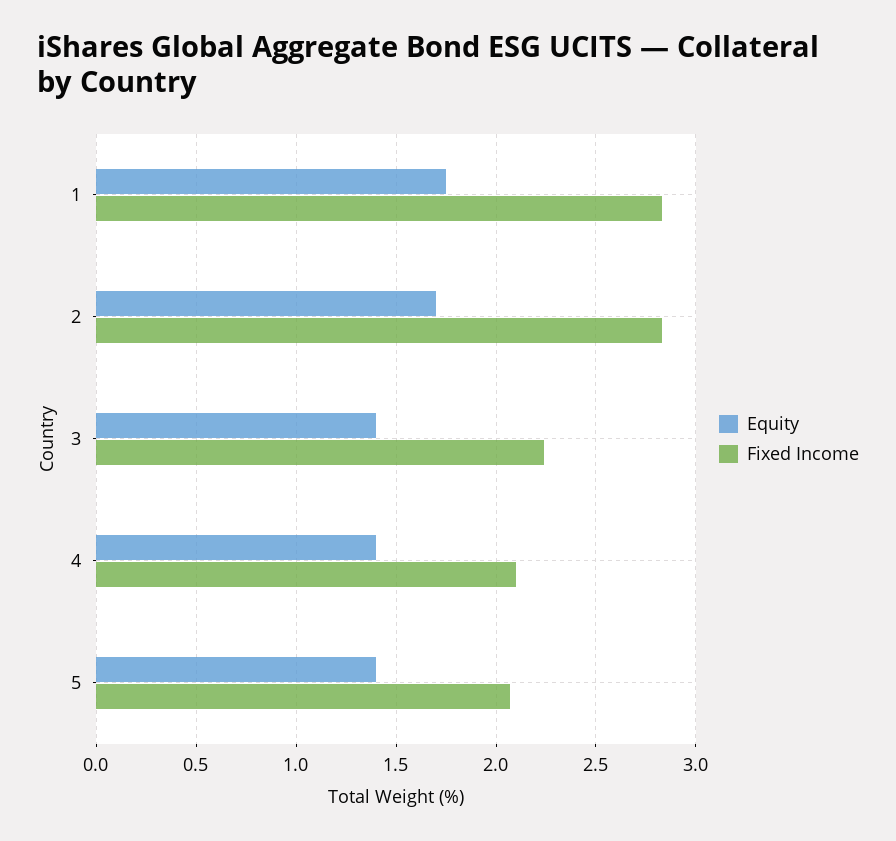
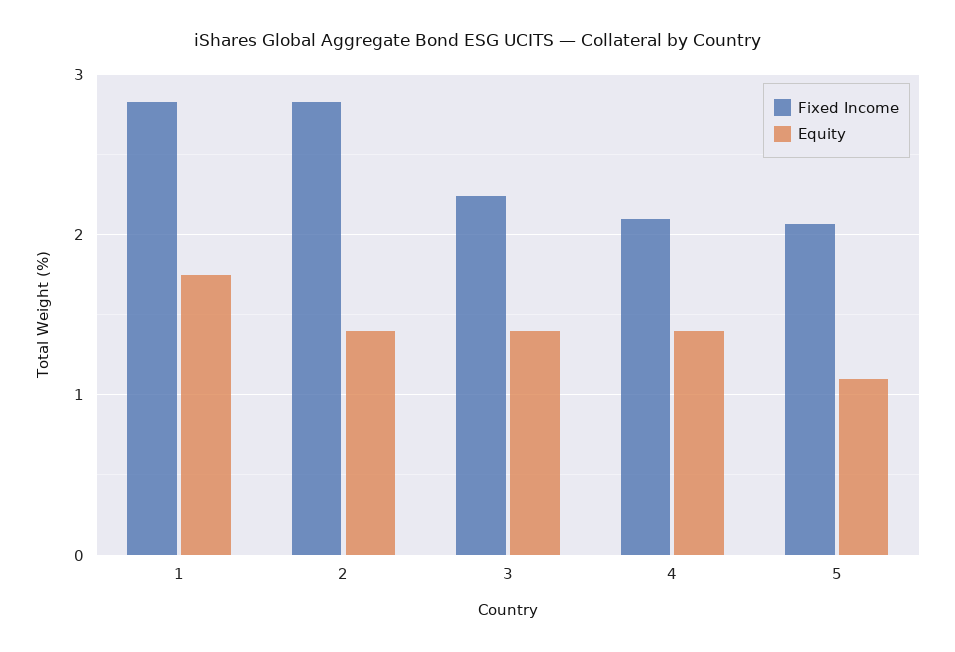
Equity, 2: 1.7 -> 1.4
Equity, 5: 1.4 -> 1.1

